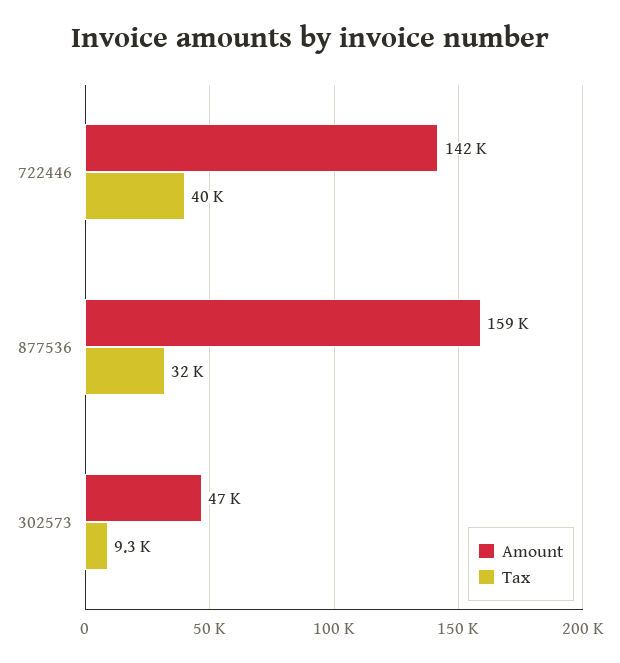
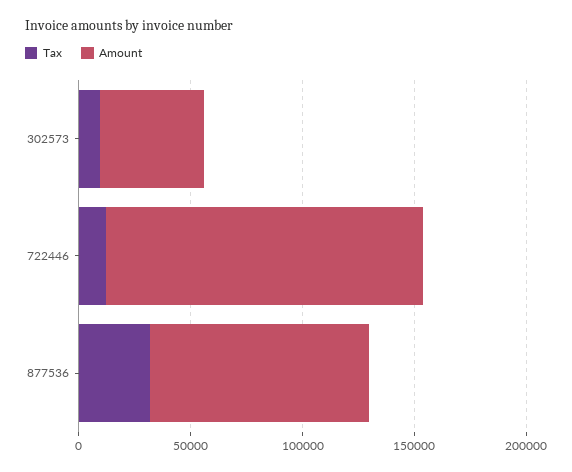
Tax, 722446: 40000 -> 10000
Amount, 877536: 159000 -> 100000

